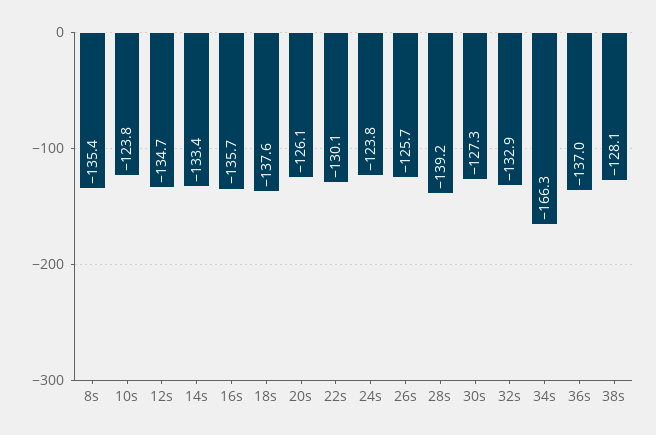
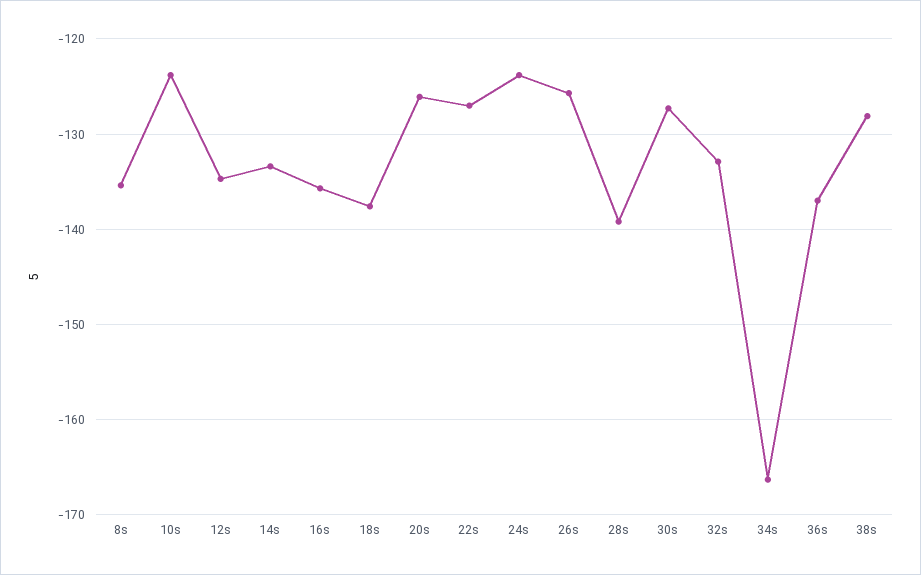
22s: -130.1 -> -127

